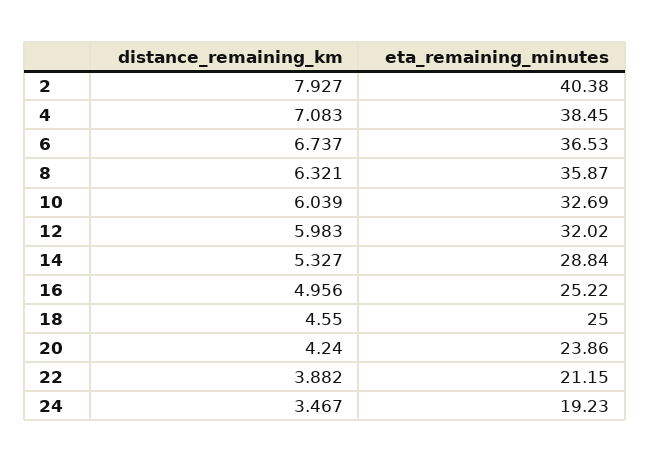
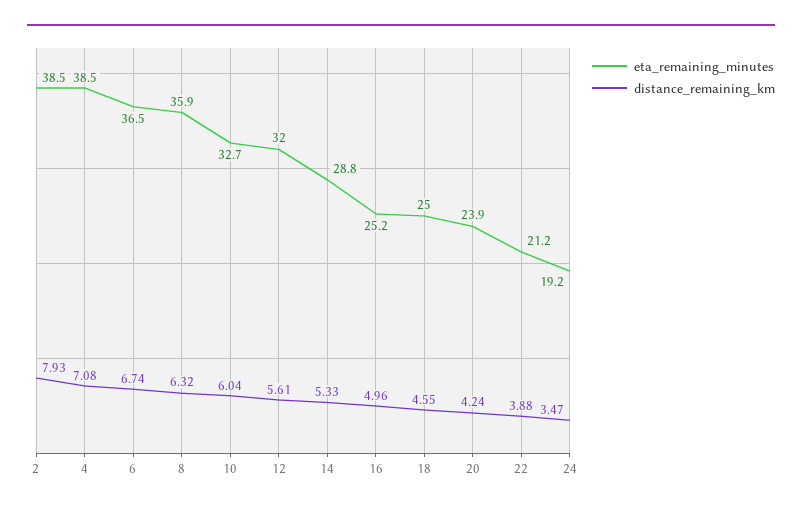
eta_remaining_minutes, 2: 40.38 -> 38.5
distance_remaining_km, 12: 5.983 -> 5.61

